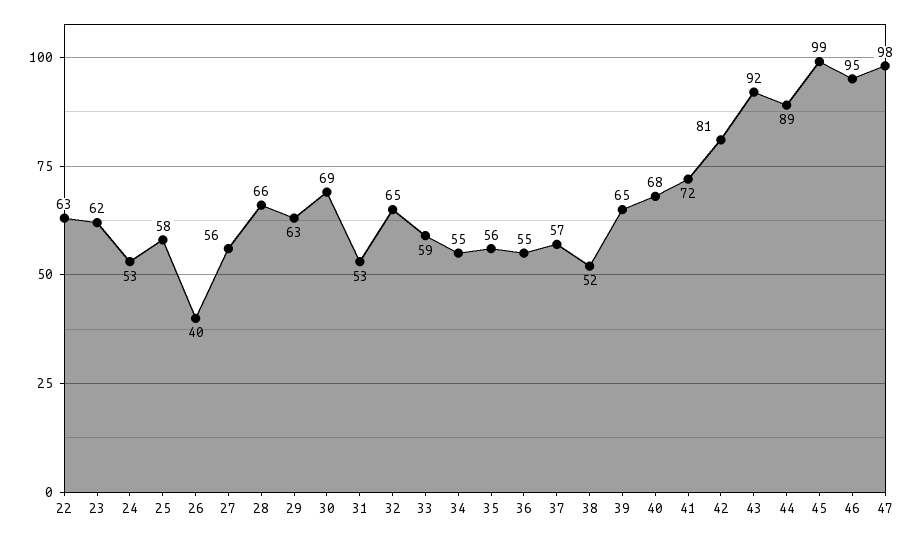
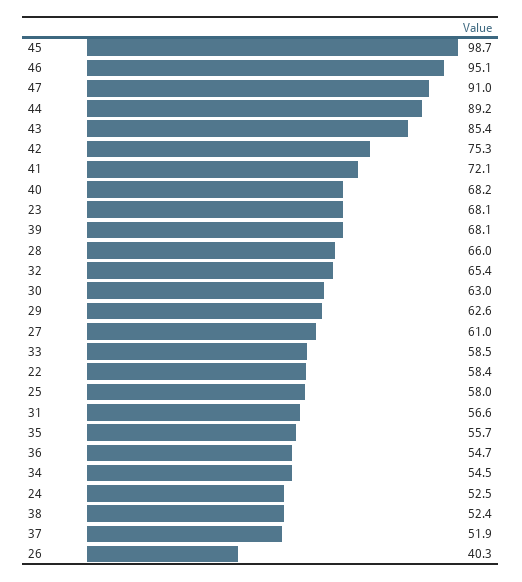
22: 63 -> 58.4
23: 62 -> 68.1
27: 56 -> 61
30: 69 -> 63
31: 53 -> 56.6
37: 57 -> 51.9
39: 65 -> 68.1
42: 81 -> 75.3
43: 92 -> 85.4
47: 98 -> 91

